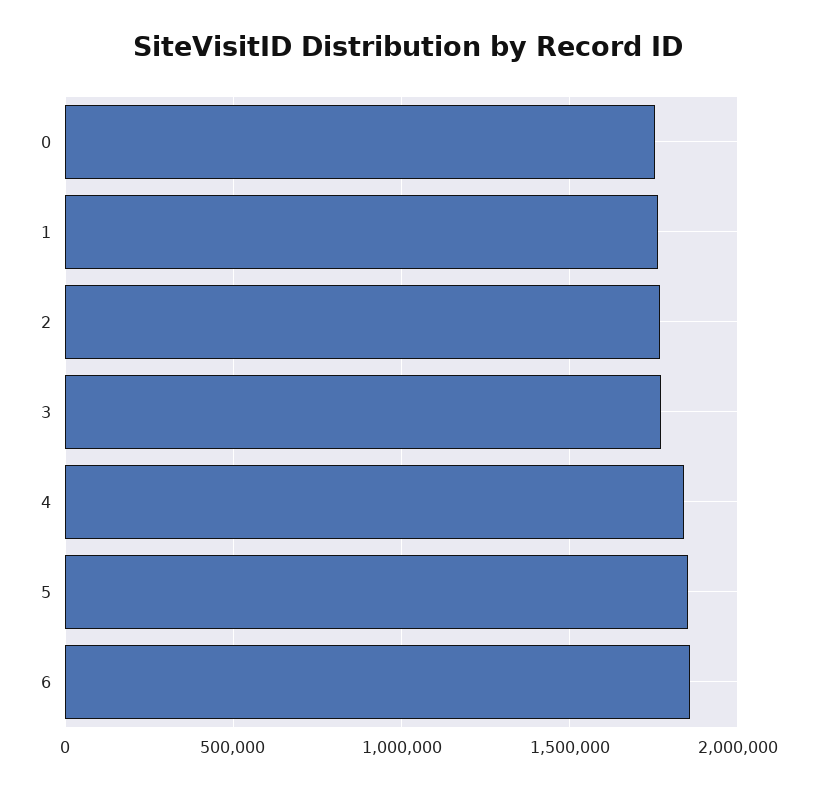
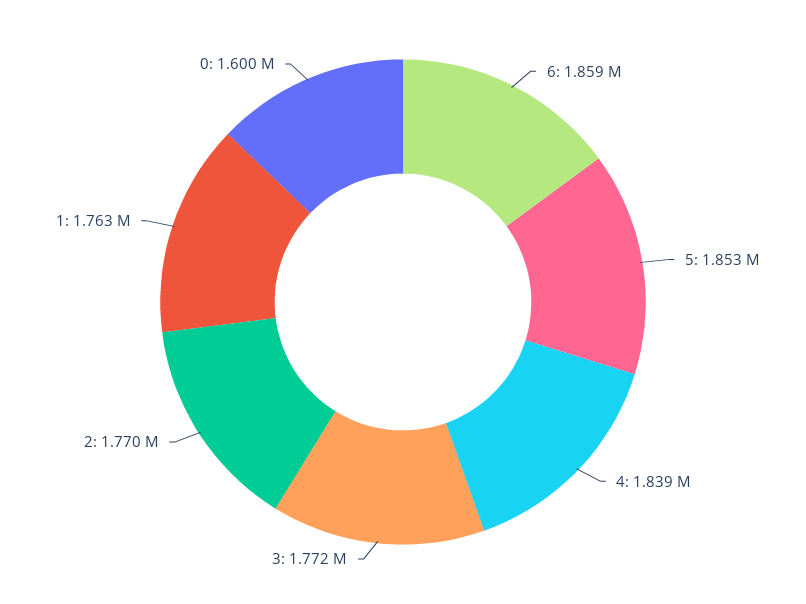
0: 1750000 -> 1600000

